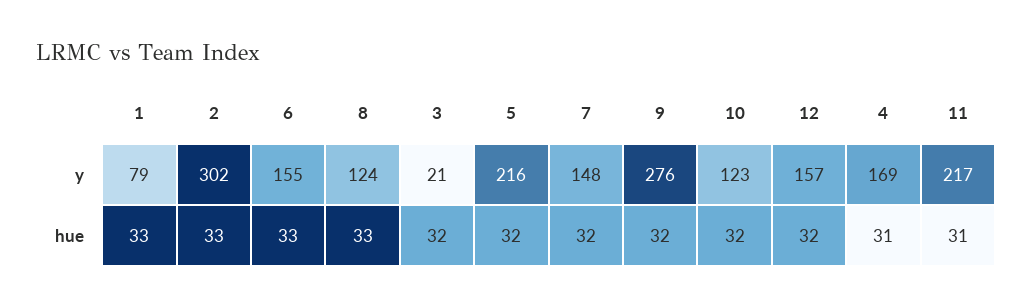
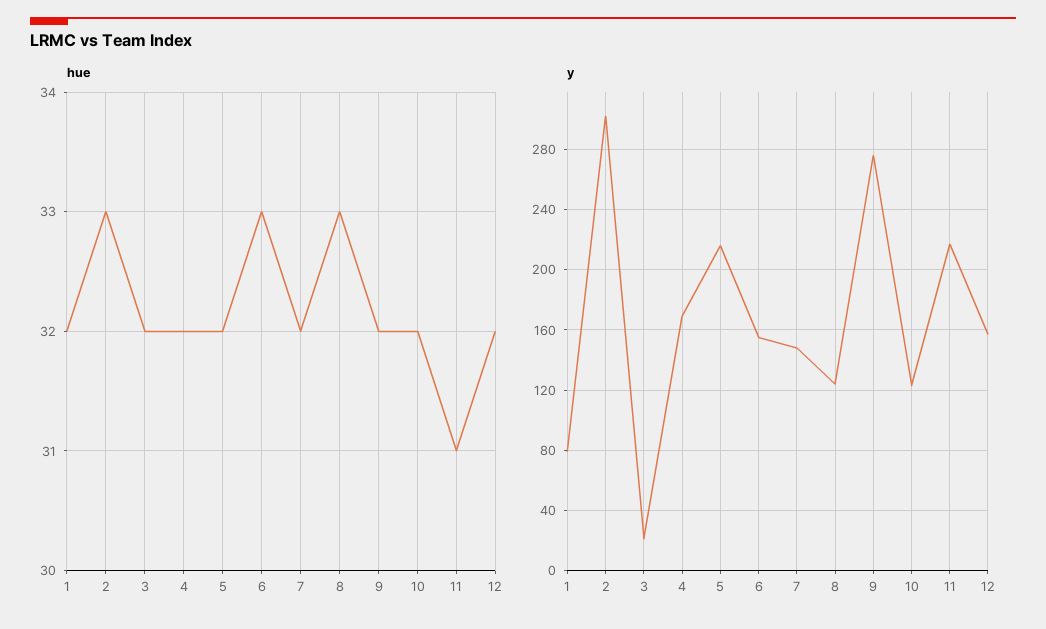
hue, 1: 33 -> 32
hue, 4: 31 -> 32

